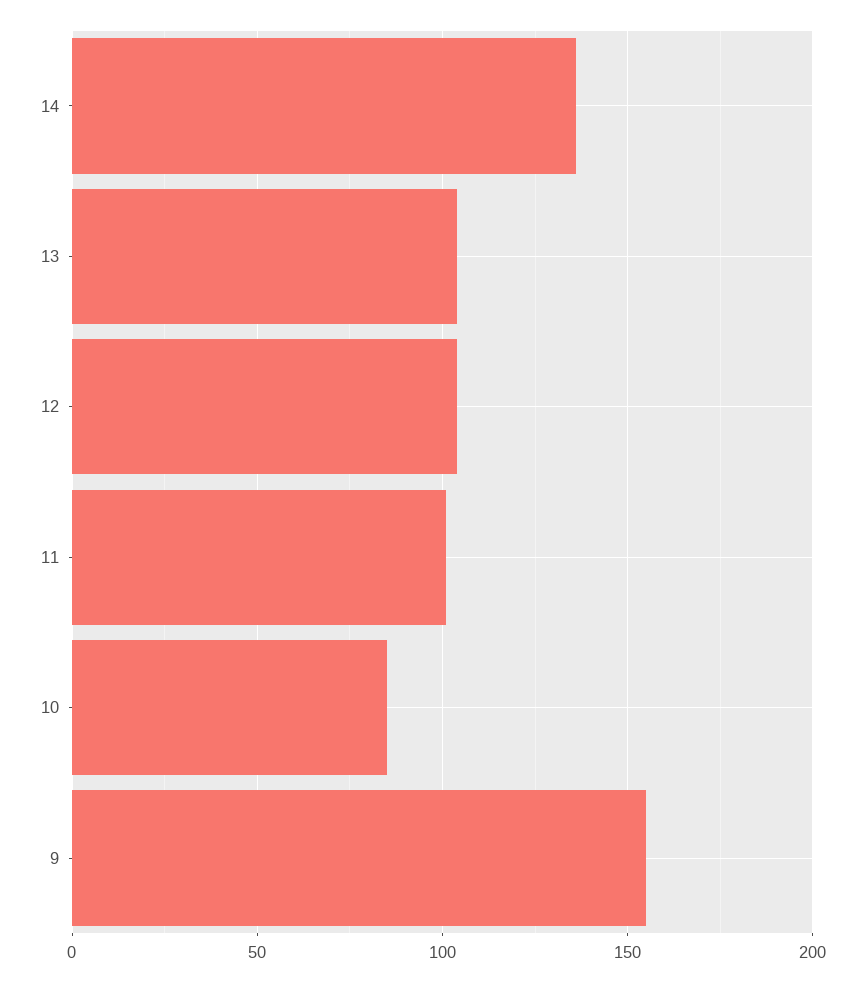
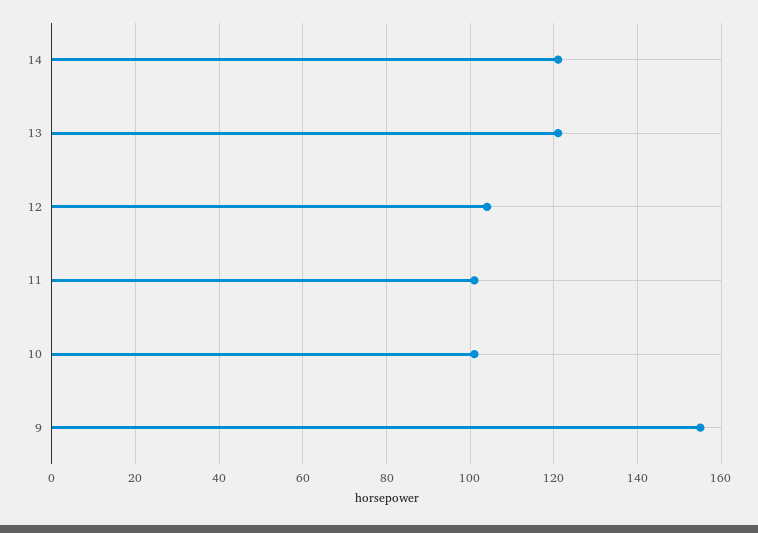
14: 135 -> 120
13: 105 -> 120
10: 85 -> 100

